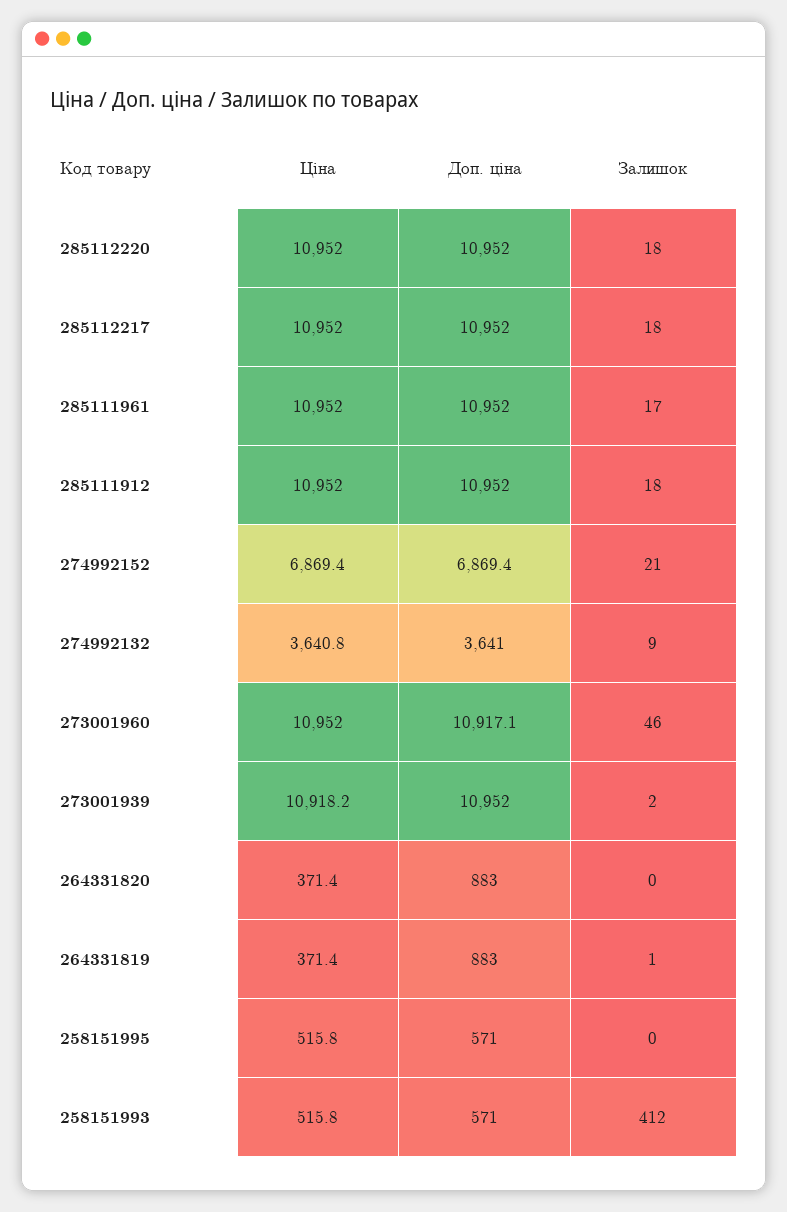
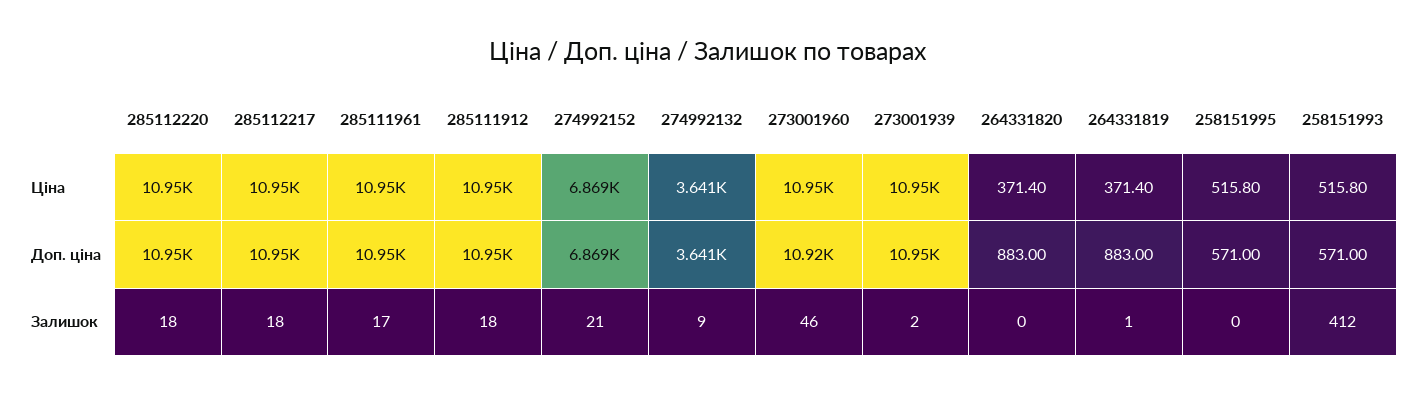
Ціна, 273001939: 10918.2 -> 10950

